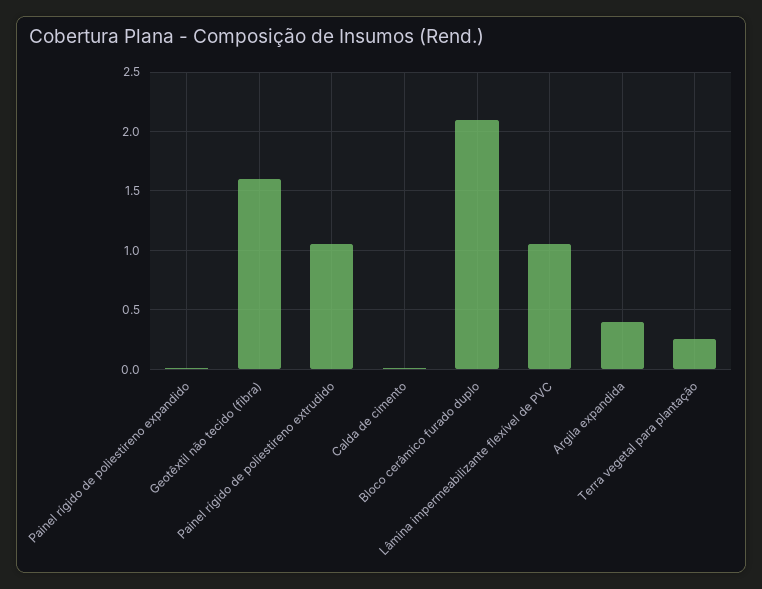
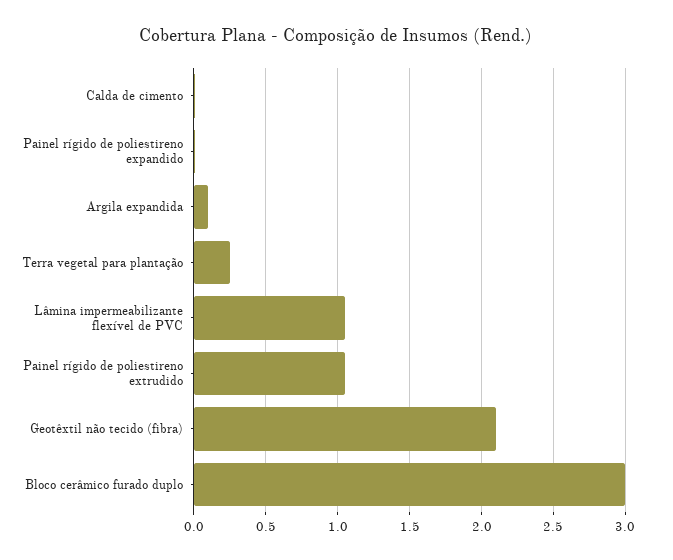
Geotêxtil não tecido (fibra): 1.6 -> 2.1
Bloco cerâmico furado duplo: 2.1 -> 3
Argila expandida: 0.4 -> 0.1

